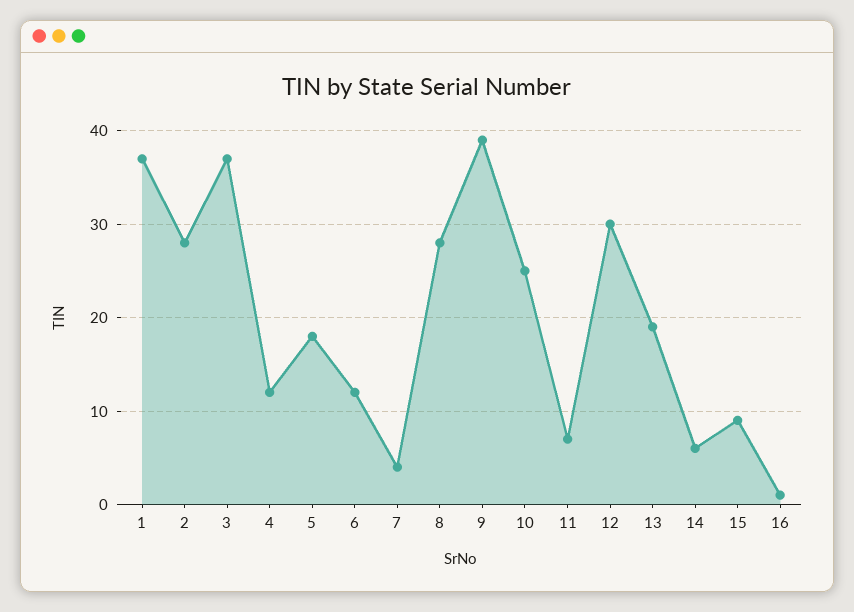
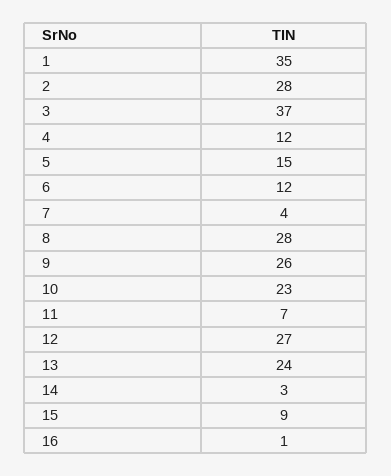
1: 37 -> 35
5: 18 -> 15
9: 39 -> 26
10: 25 -> 23
12: 30 -> 27
13: 19 -> 24
14: 6 -> 3

